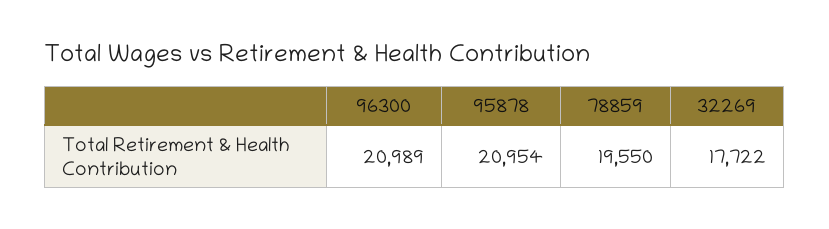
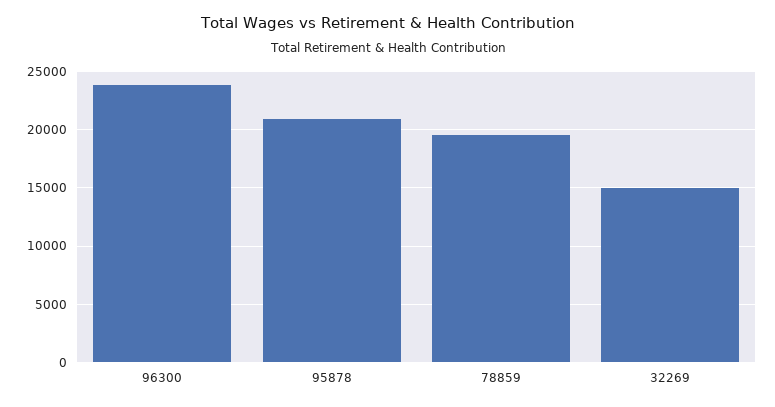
96300: 20989 -> 24000
32269: 17722 -> 15000

